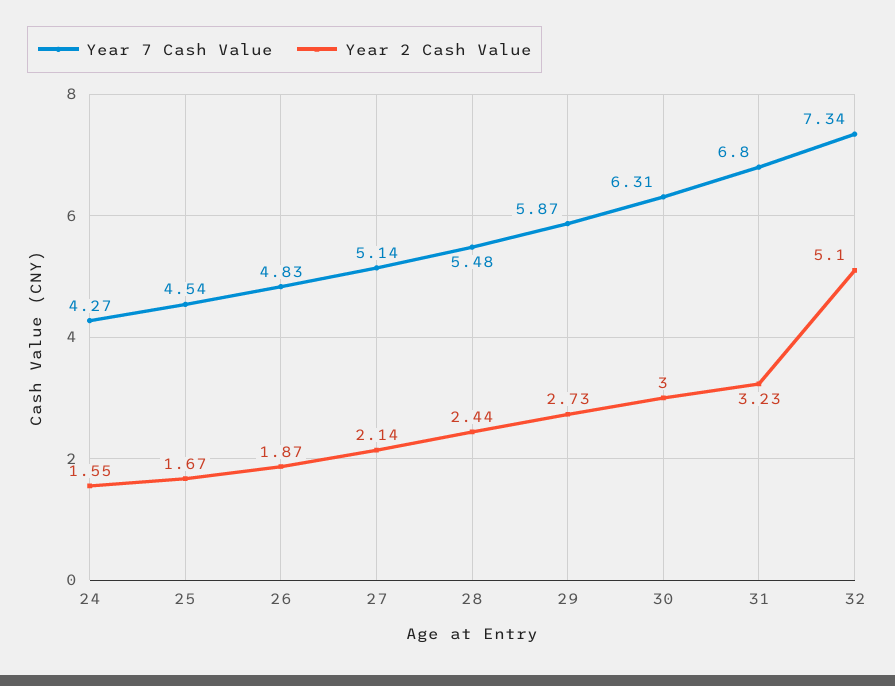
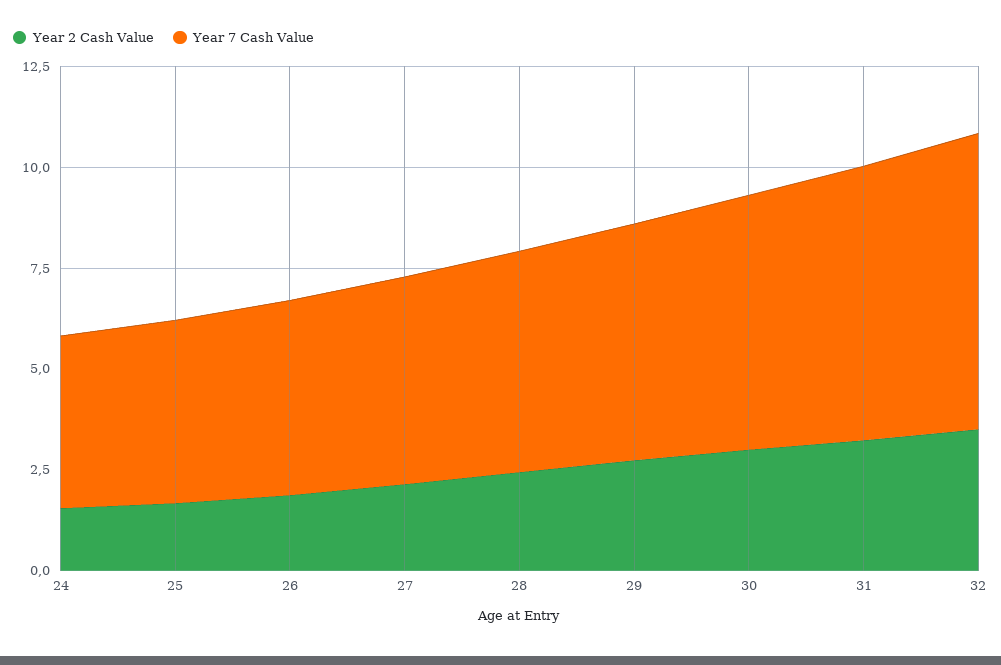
Year 2 Cash Value, 32: 5.1 -> 3.5

